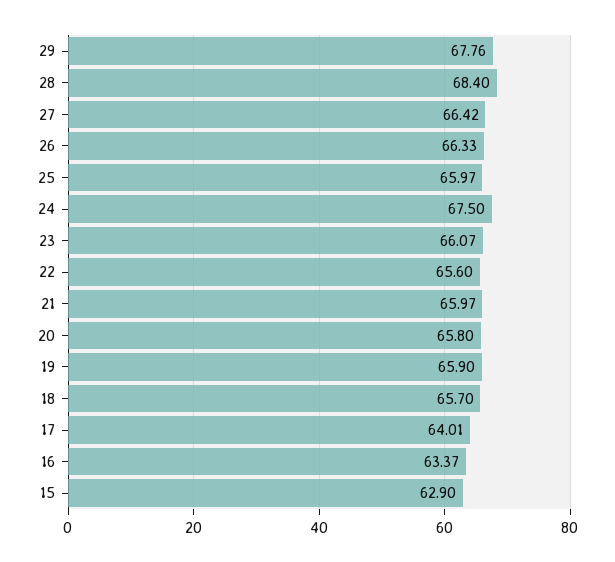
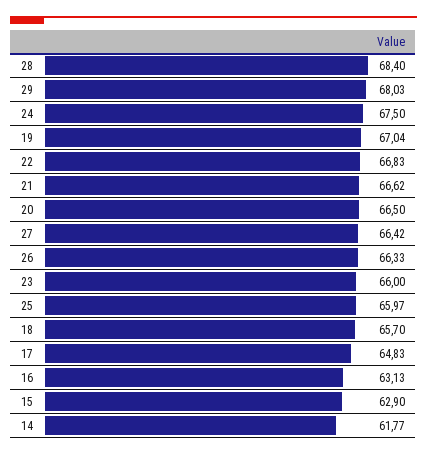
29: 67.76 -> 68.03
23: 66.07 -> 66
22: 65.6 -> 66.83
21: 65.97 -> 66.62
20: 65.8 -> 66.5
19: 65.9 -> 67.04
17: 64.01 -> 64.83
16: 63.37 -> 63.13
14: none -> 61.77

